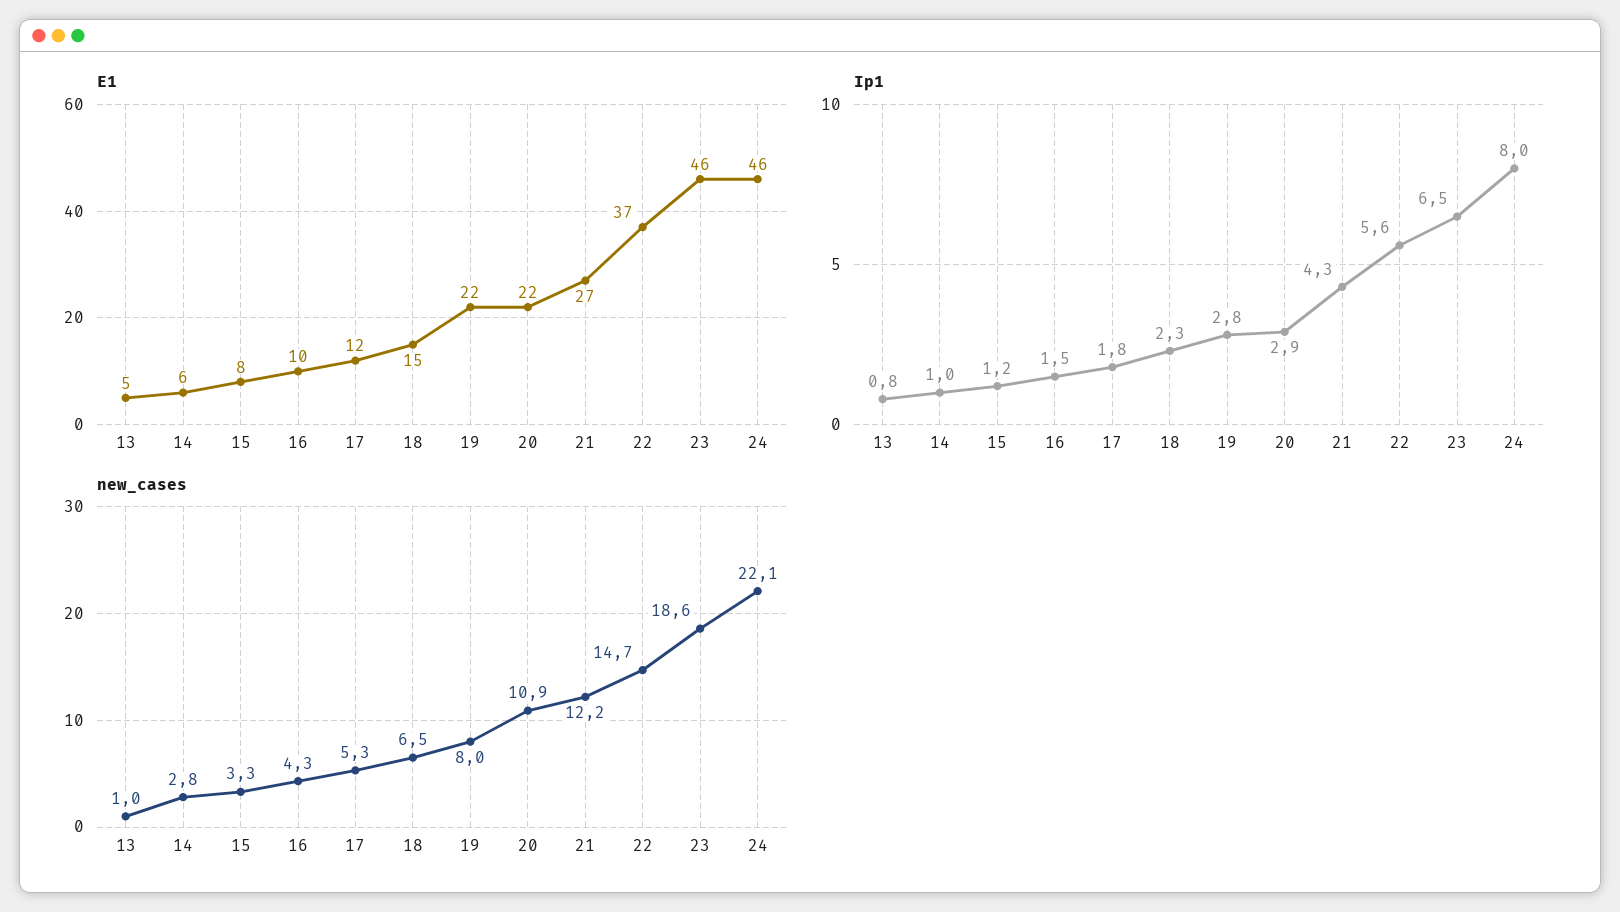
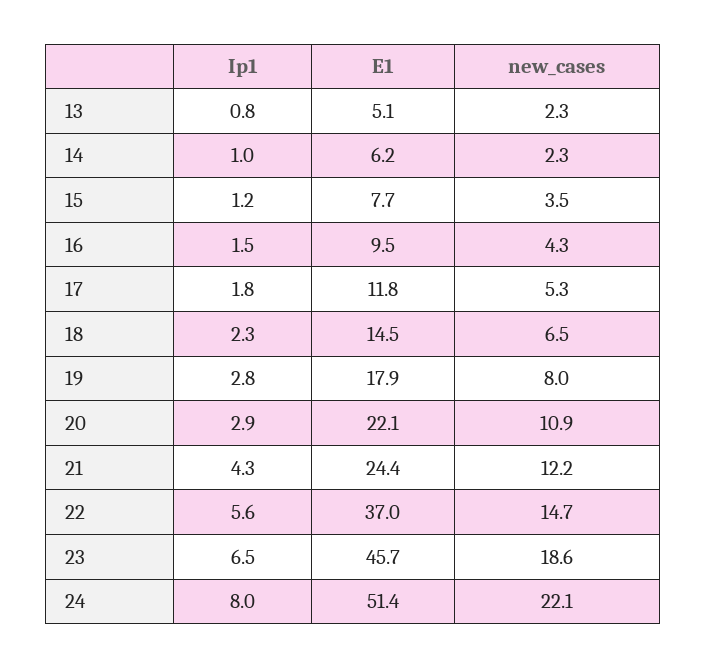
E1, 19: 22 -> 17.9
E1, 21: 27 -> 24.4
E1, 24: 46 -> 51.4
new_cases, 13: 1 -> 2.3
new_cases, 14: 2.8 -> 2.3
new_cases, 15: 3.3 -> 3.5

